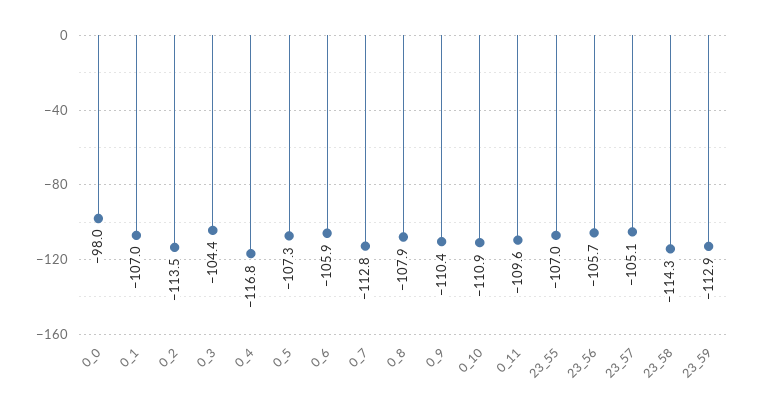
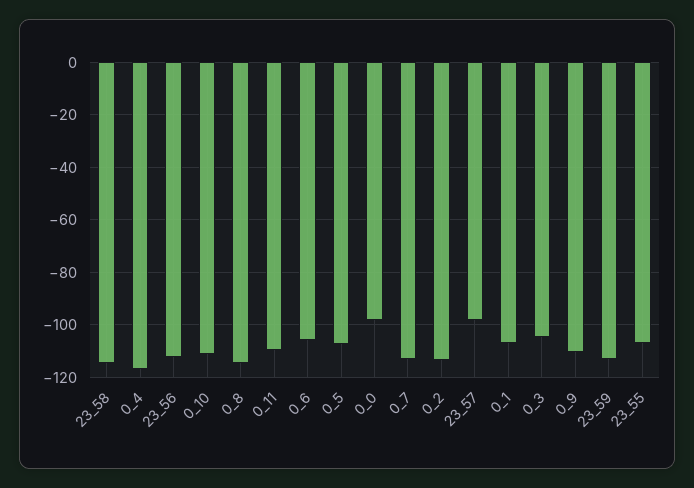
0_8: -107.9 -> -115
23_56: -105.7 -> -112.5
23_57: -105.1 -> -97.5

